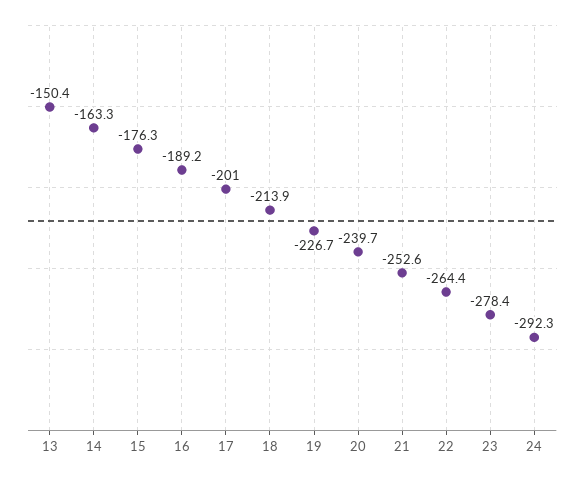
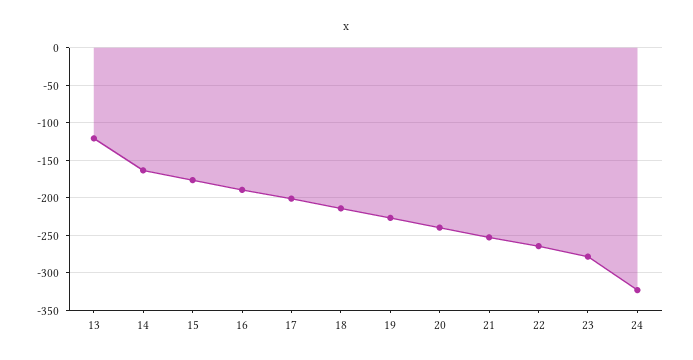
13: -150.4 -> -120
24: -292.3 -> -320

